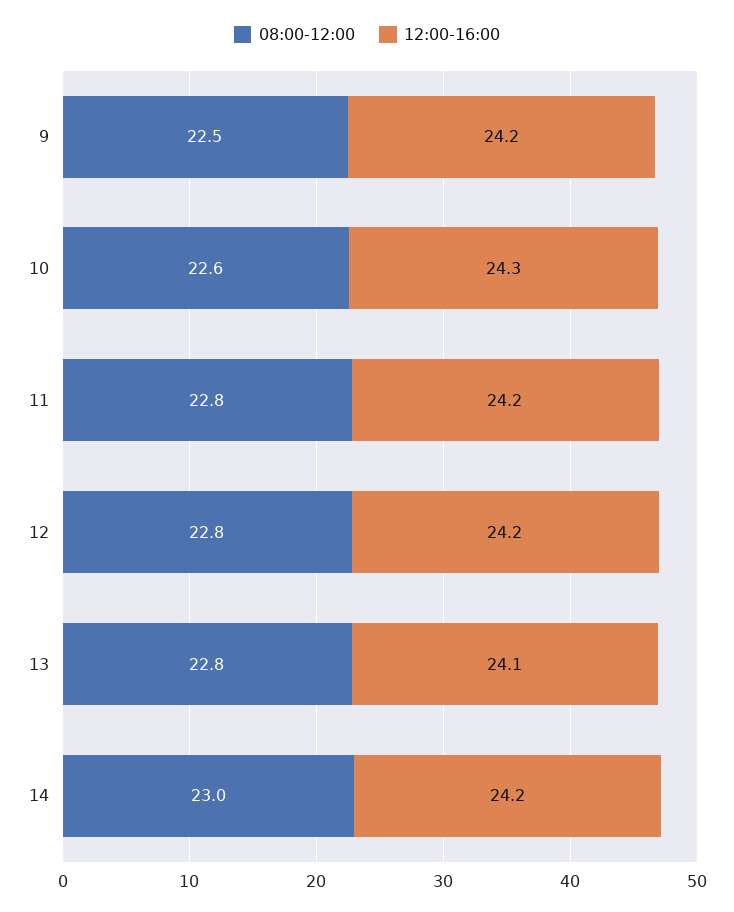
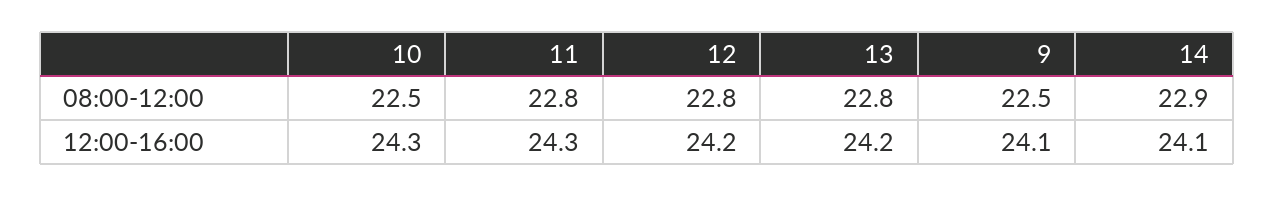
12:00-16:00, 9: 24.2 -> 24.1
08:00-12:00, 10: 22.6 -> 22.5
12:00-16:00, 11: 24.2 -> 24.3
12:00-16:00, 13: 24.1 -> 24.2
08:00-12:00, 14: 23 -> 22.9
12:00-16:00, 14: 24.2 -> 24.1

